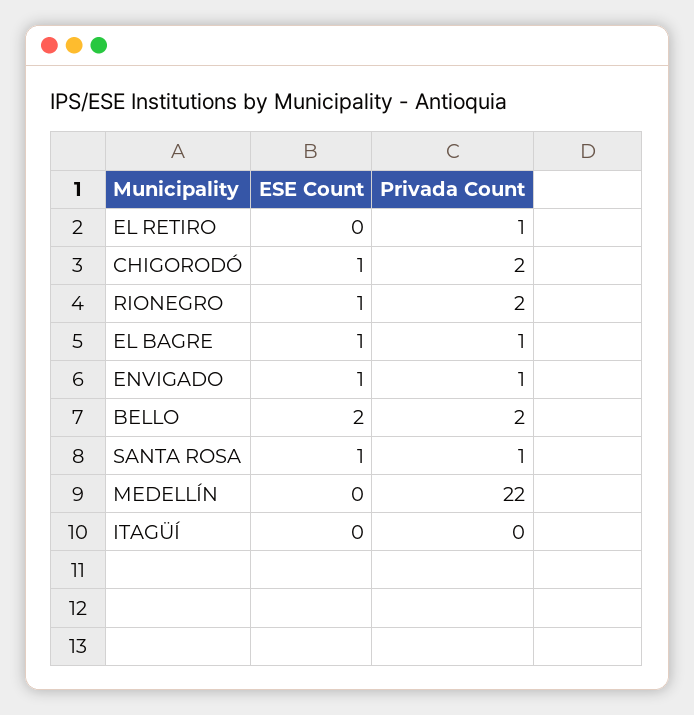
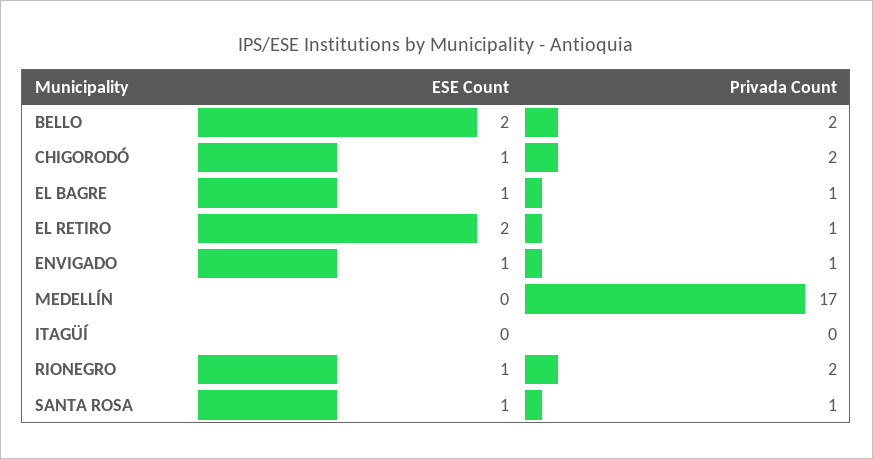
ESE Count, EL RETIRO: 0 -> 2
Privada Count, MEDELLÍN: 22 -> 17

